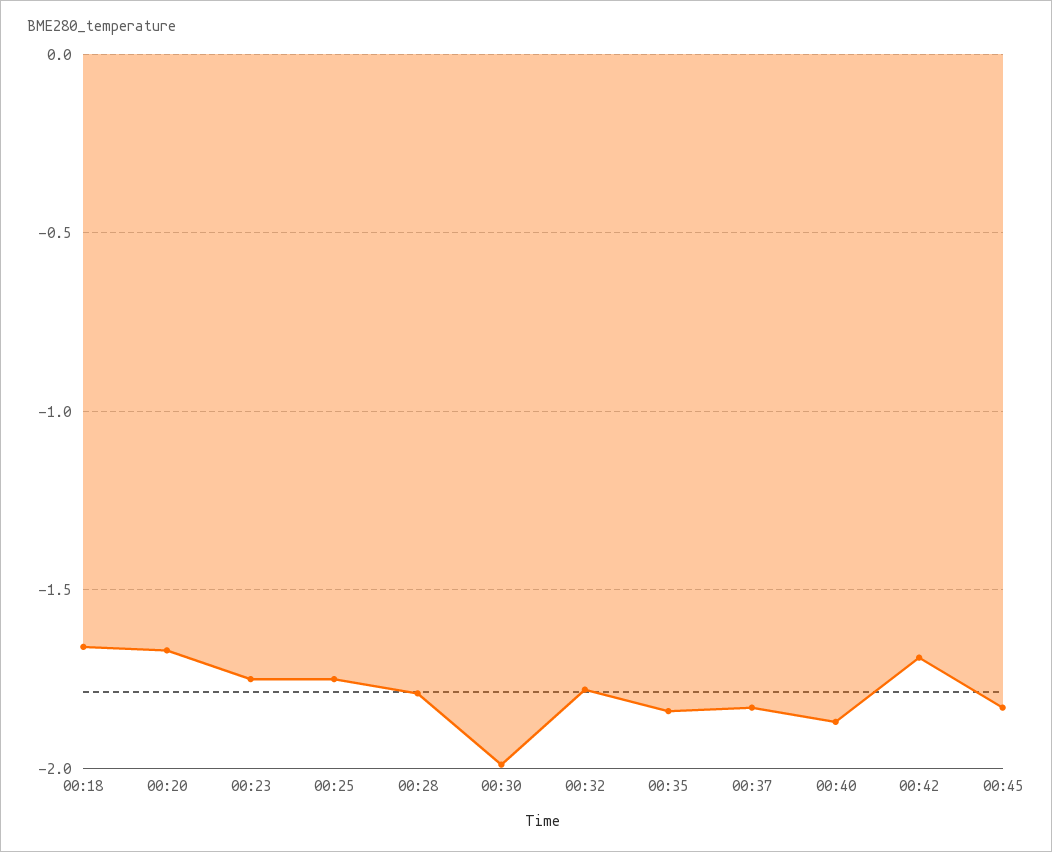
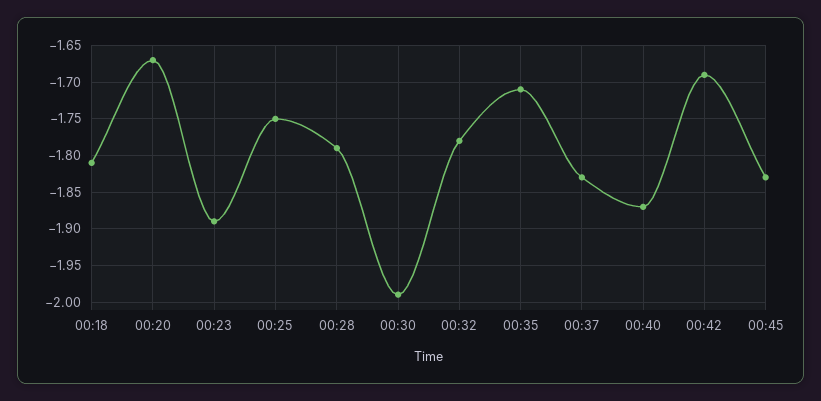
00:18: -1.65 -> -1.81
00:23: -1.75 -> -1.89
00:35: -1.85 -> -1.71

